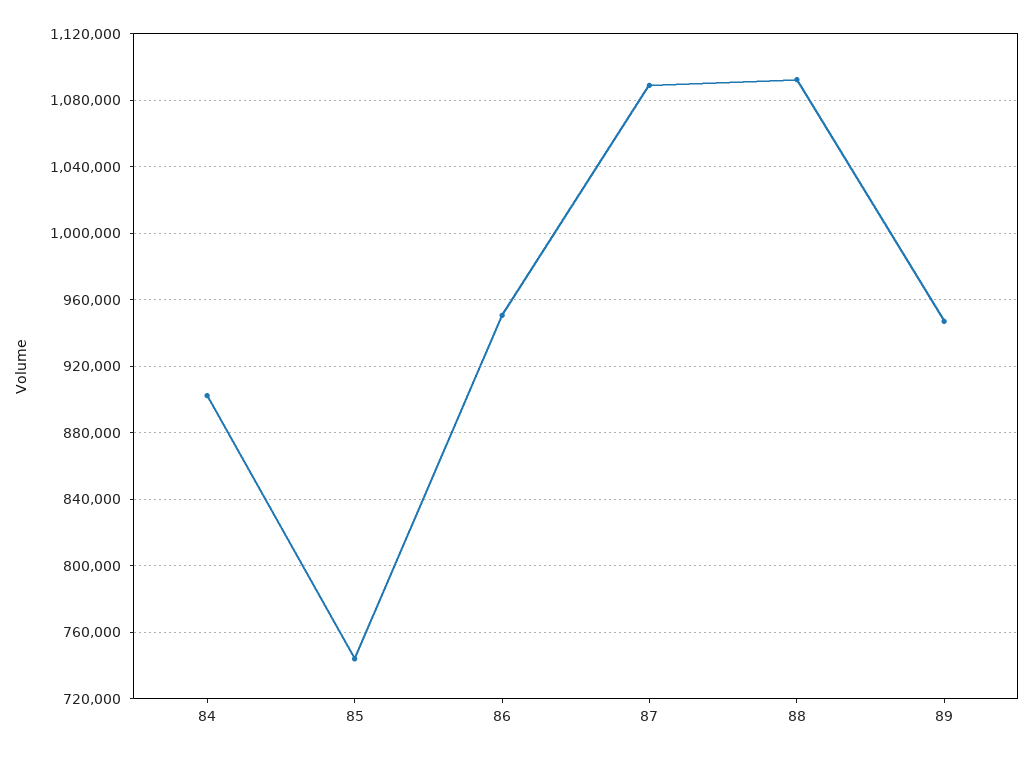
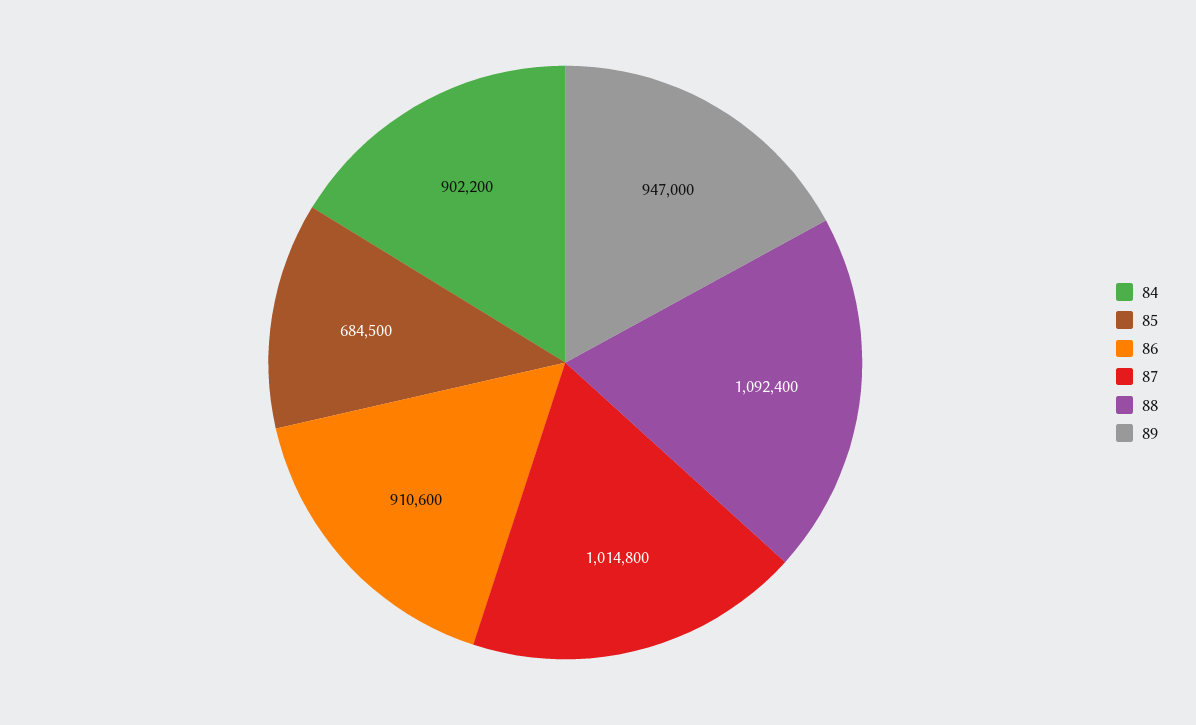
85: 745000 -> 684500
86: 950000 -> 910600
87: 1090000 -> 1014800

